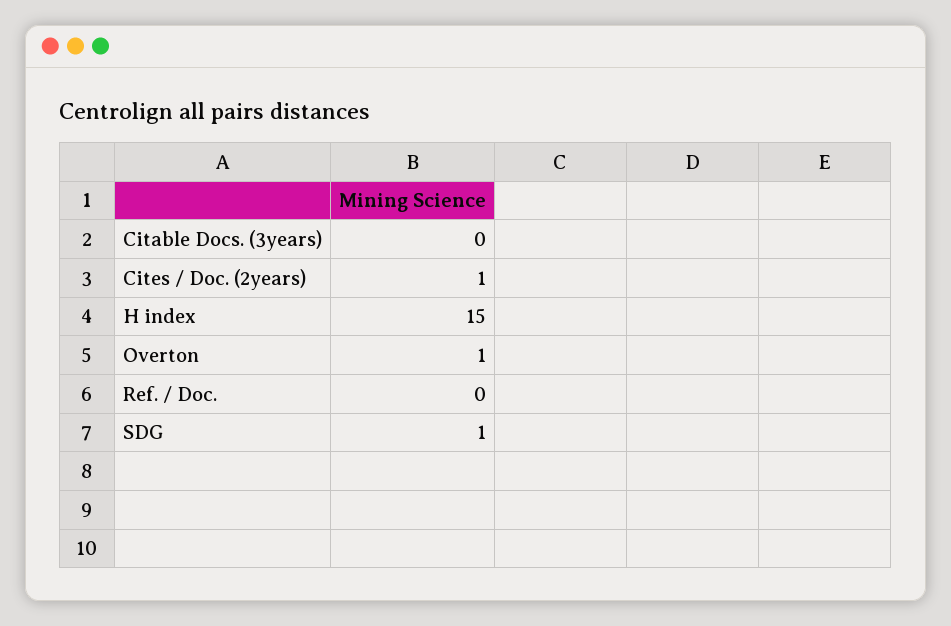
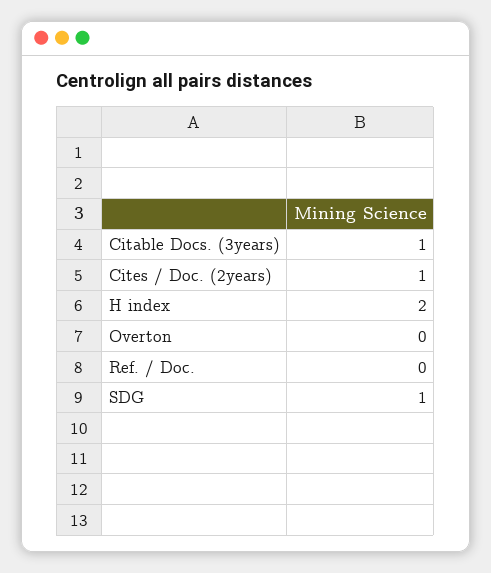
Citable Docs. (3years): 0 -> 1
H index: 15 -> 2
Overton: 1 -> 0

